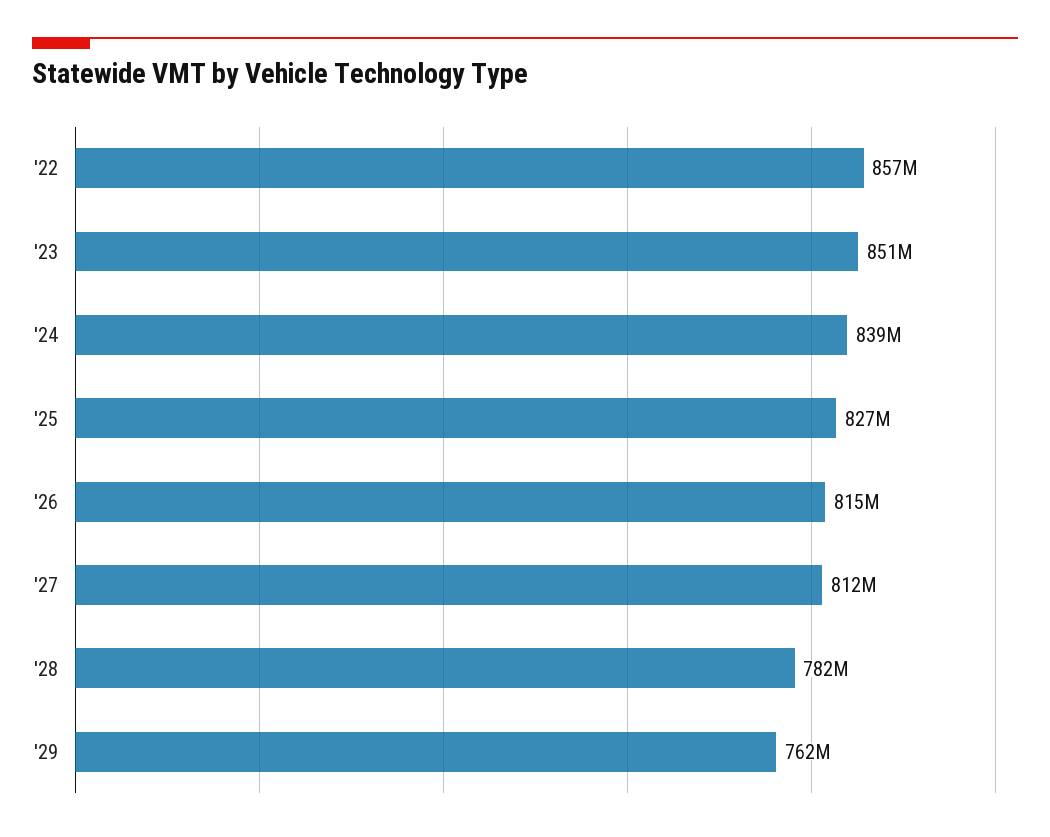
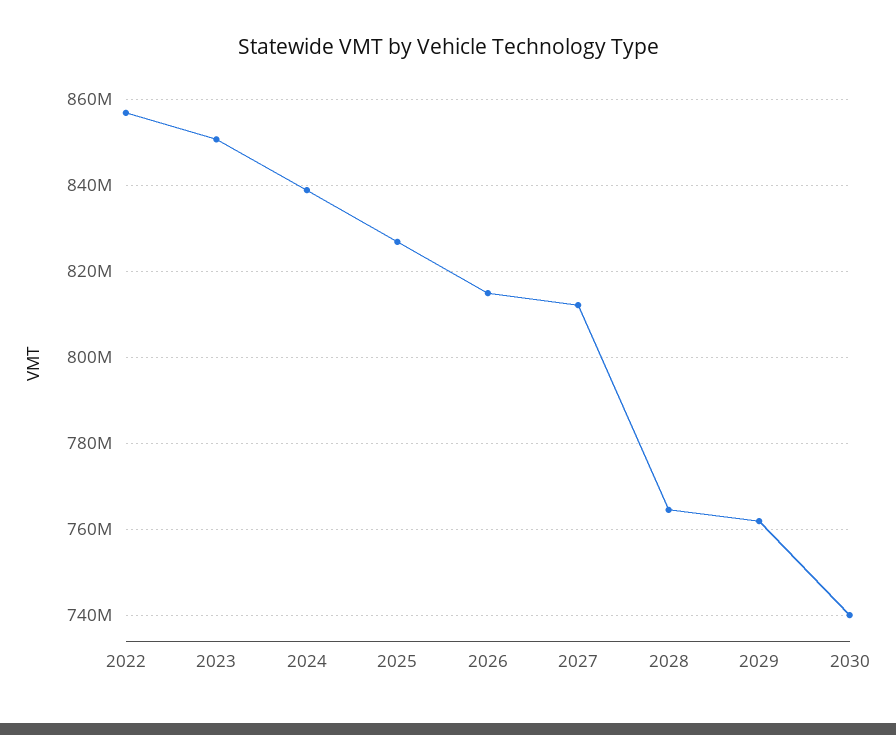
'28: 782000000 -> 764000000
2030: none -> 740000000

